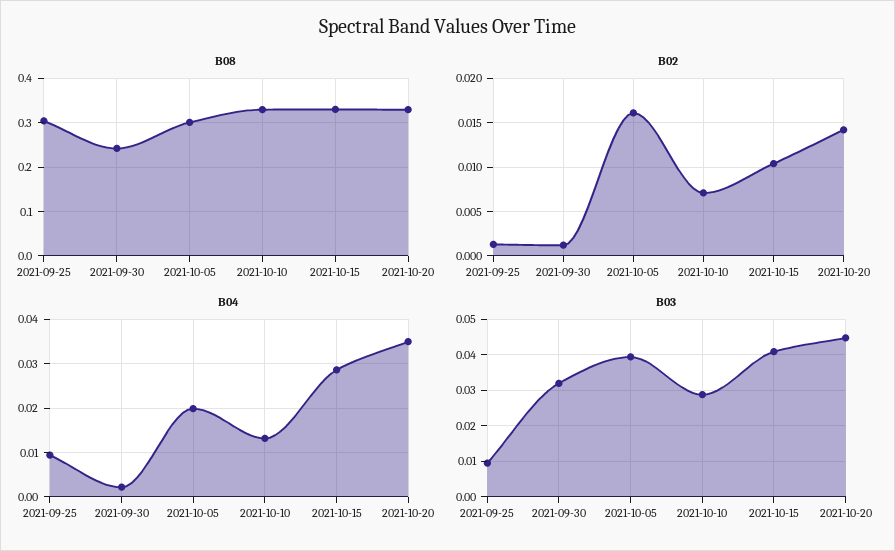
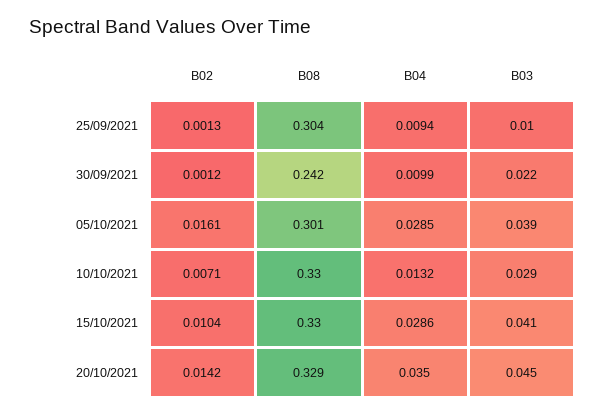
B04, 2021-09-30: 0.002 -> 0.0099
B04, 2021-10-05: 0.02 -> 0.0285
B03, 2021-09-30: 0.032 -> 0.022

